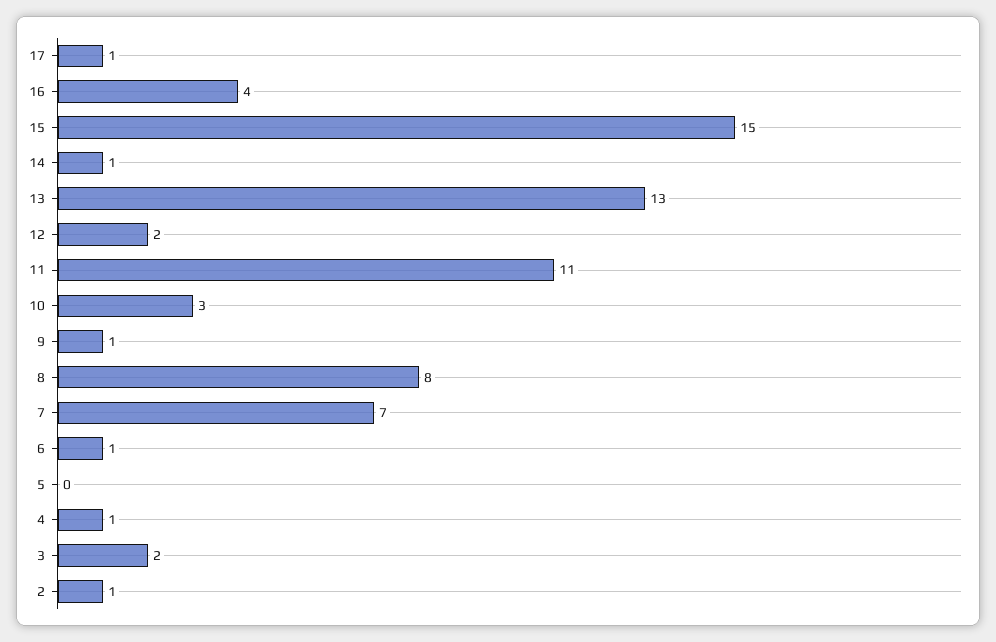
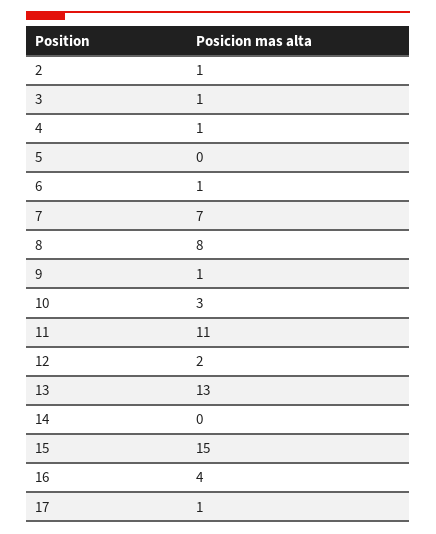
14: 1 -> 0
3: 2 -> 1

